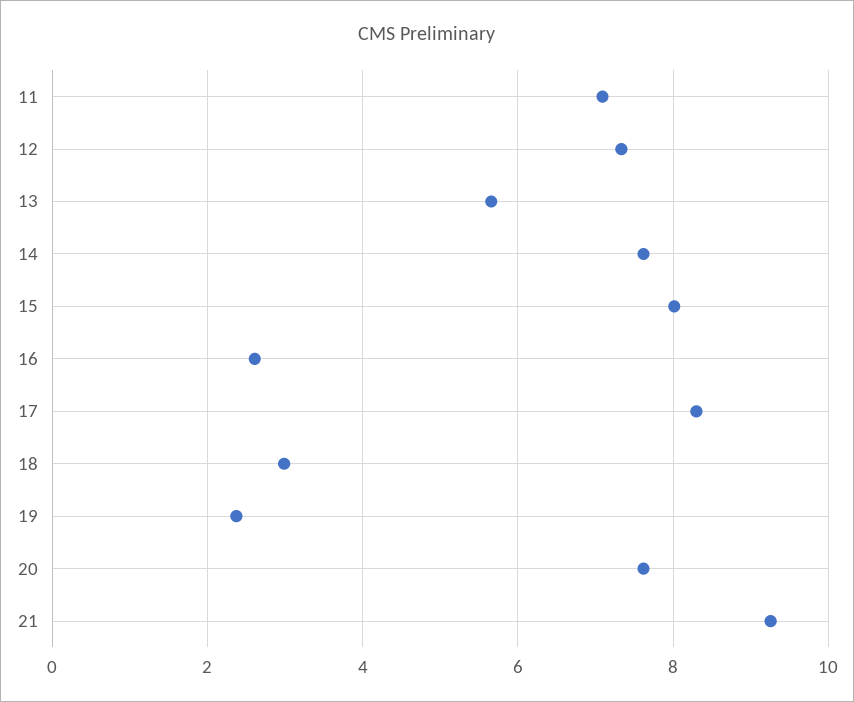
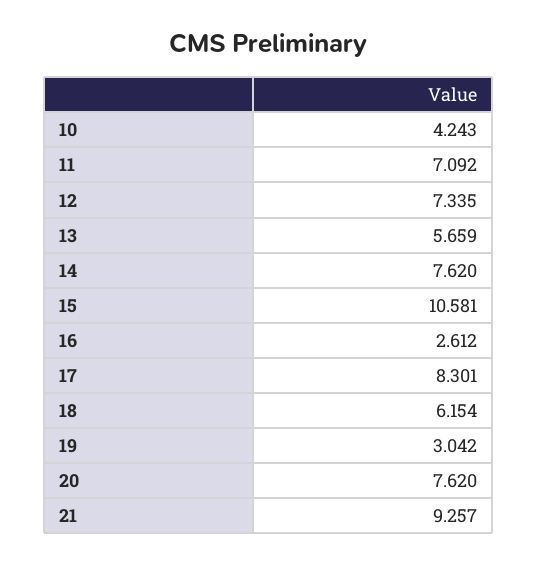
15: 8 -> 10.581
18: 3 -> 6.154
19: 2.4 -> 3.042
10: none -> 4.243

